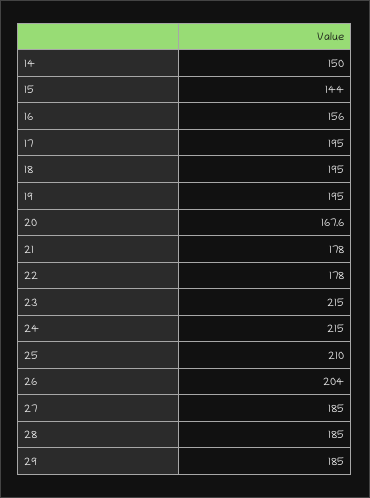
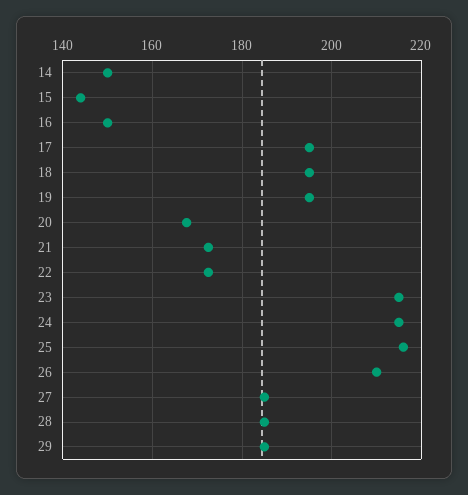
16: 156 -> 150
21: 178 -> 172
22: 178 -> 172
25: 210 -> 216
26: 204 -> 210

